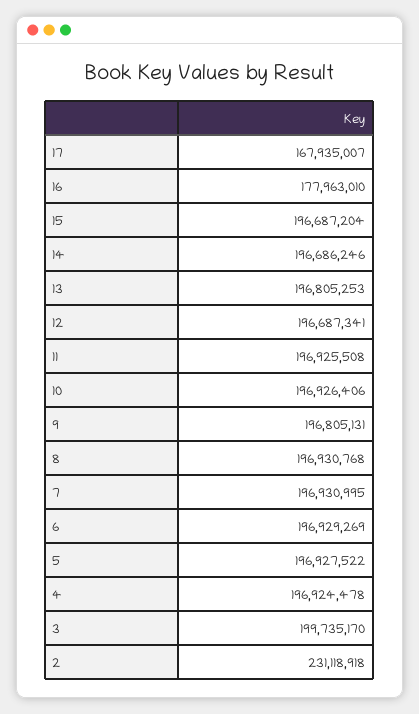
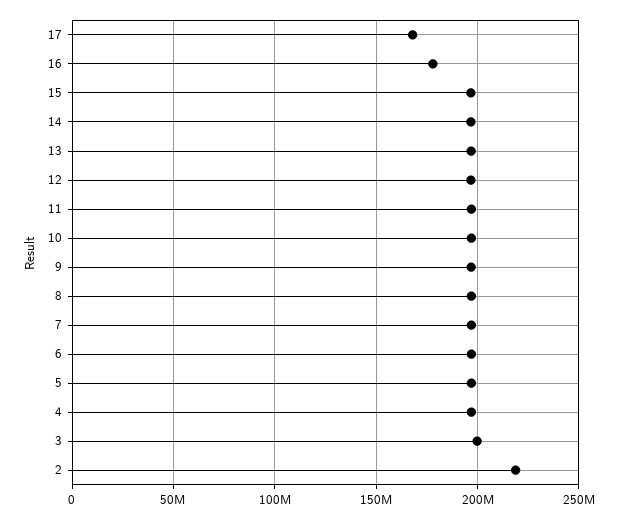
2: 231118918 -> 220000000

